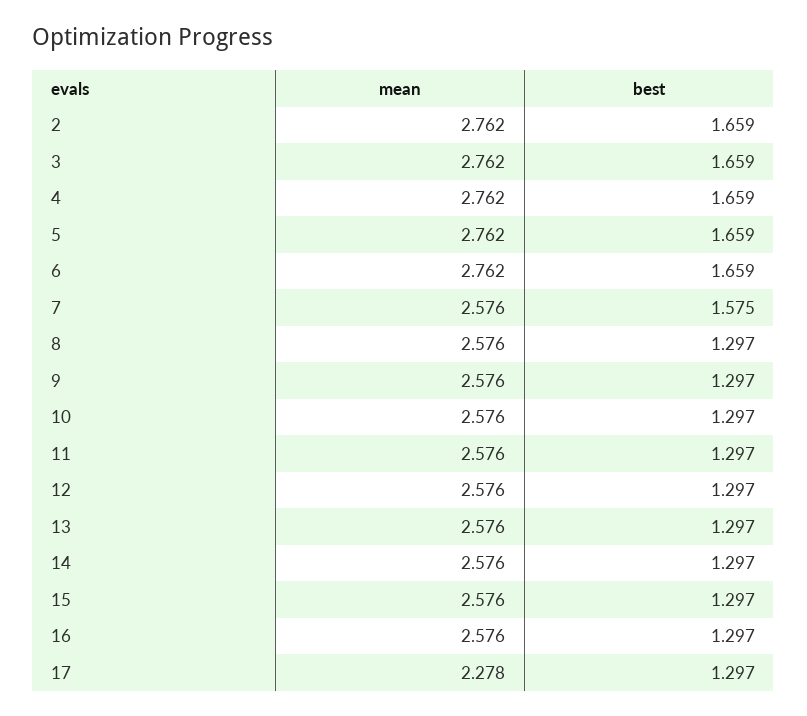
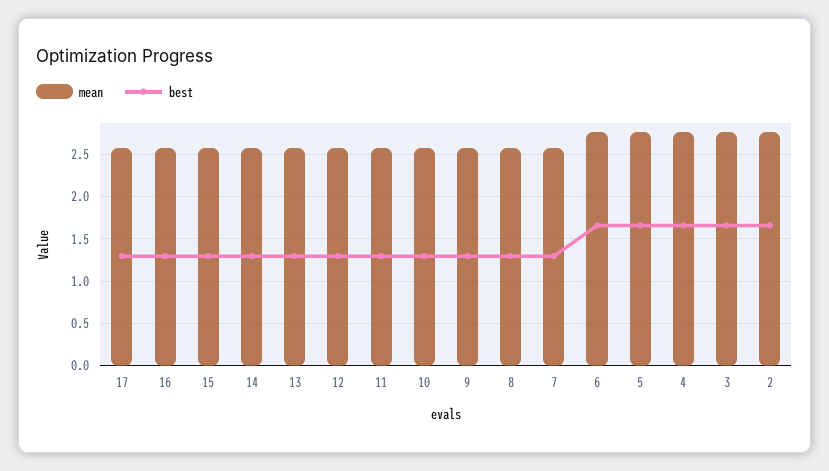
best, 7: 1.575 -> 1.3
mean, 17: 2.278 -> 2.6

